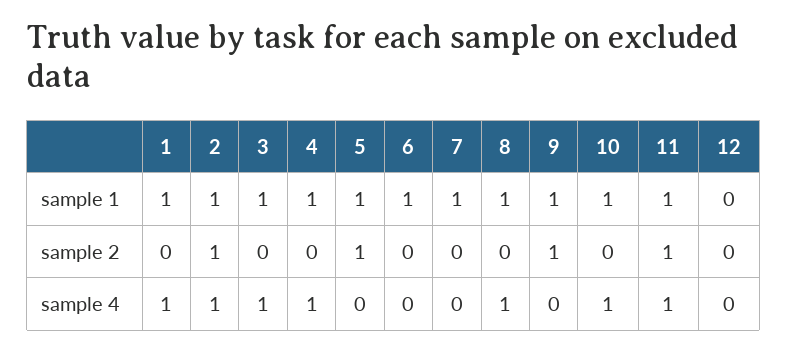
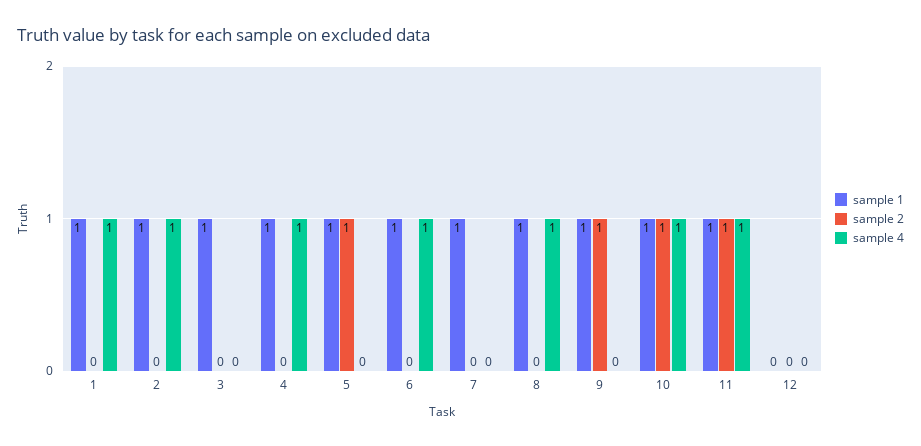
sample 2, 2: 1 -> 0
sample 2, 10: 0 -> 1
sample 4, 3: 1 -> 0
sample 4, 6: 0 -> 1

